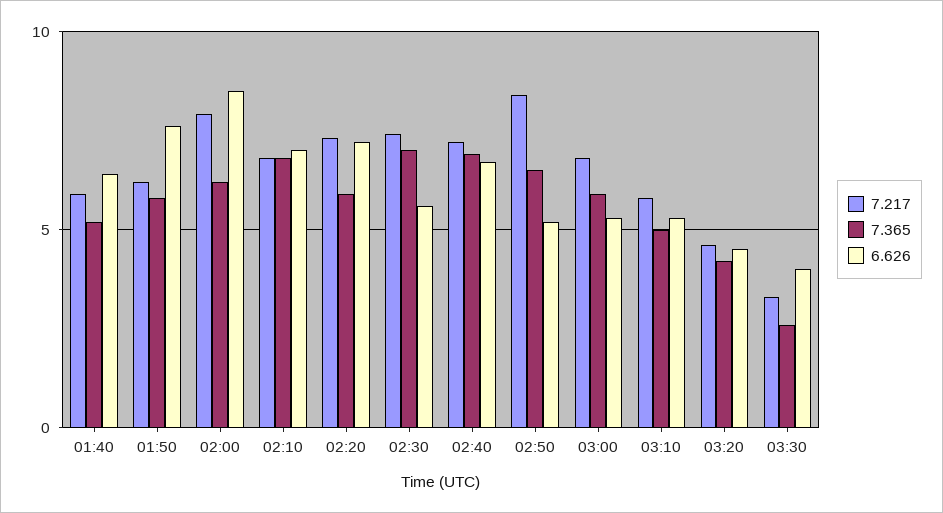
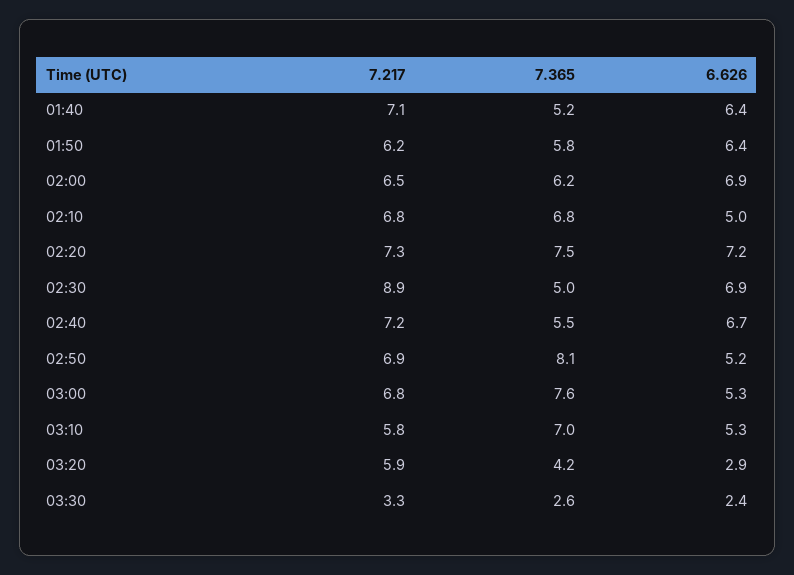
7.217, 01:40: 6 -> 7.1
6.626, 01:50: 7.5 -> 6.4
7.217, 02:00: 8 -> 6.5
6.626, 02:00: 8.5 -> 6.9
6.626, 02:10: 7 -> 5
7.365, 02:20: 6 -> 7.5
7.217, 02:30: 7.5 -> 8.9
7.365, 02:30: 7 -> 5
6.626, 02:30: 5.5 -> 6.9
7.365, 02:40: 7 -> 5.5
7.217, 02:50: 8.5 -> 6.9
7.365, 02:50: 6.5 -> 8.1
7.365, 03:00: 6 -> 7.6
7.365, 03:10: 5 -> 7
7.217, 03:20: 4.5 -> 5.9
6.626, 03:20: 4.5 -> 2.9
6.626, 03:30: 4 -> 2.4

